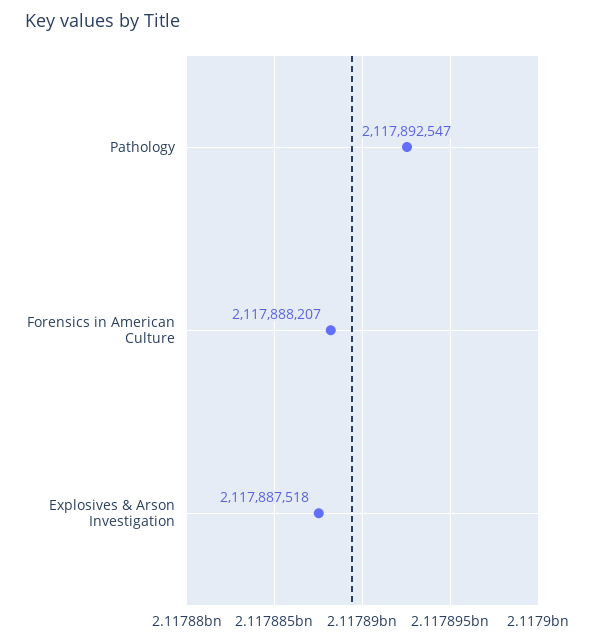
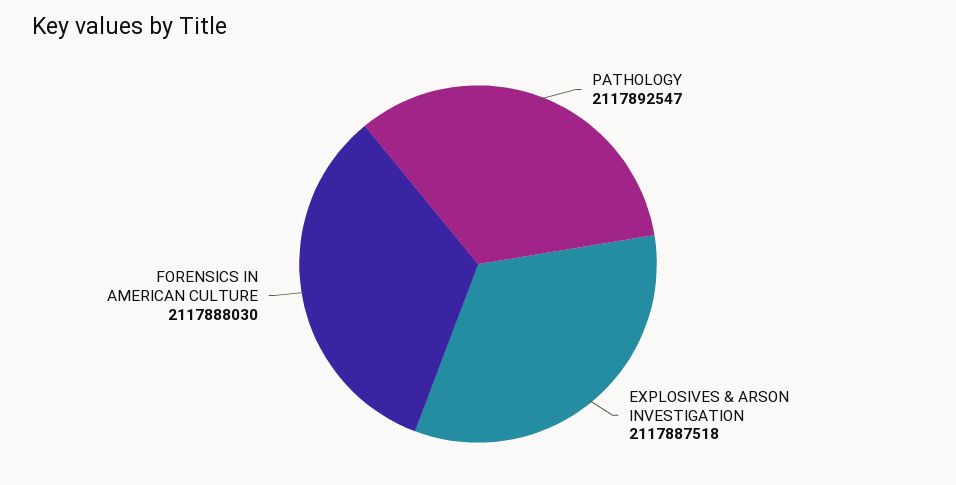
Forensics in American Culture: 2117888207 -> 2117888030

